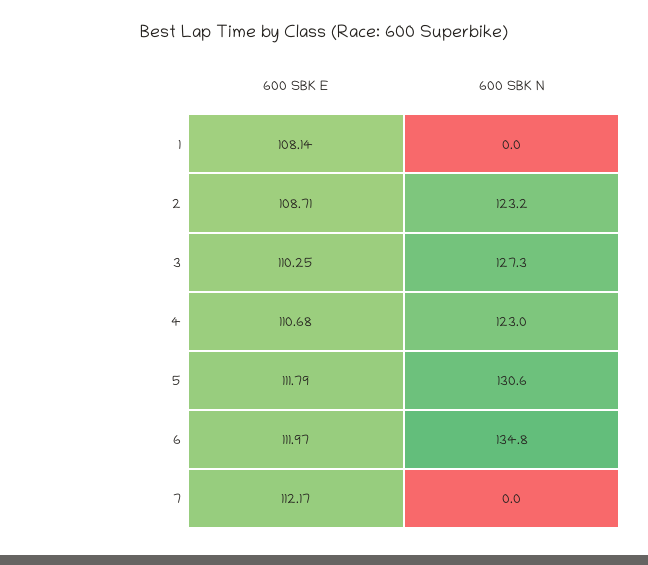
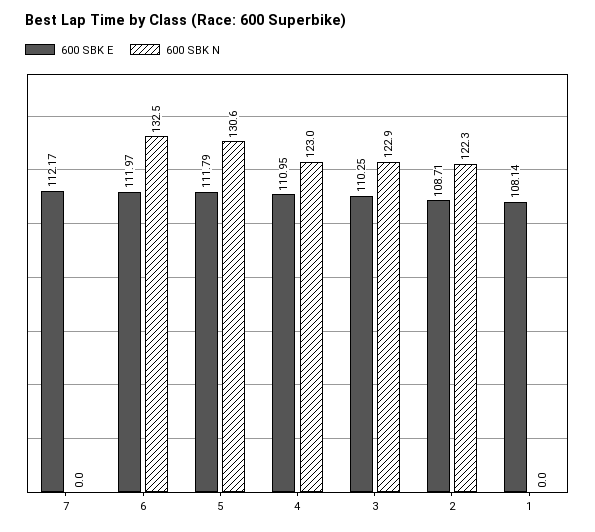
600 SBK N, 2: 123.2 -> 122.3
600 SBK N, 3: 127.3 -> 122.9
600 SBK E, 4: 110.68 -> 110.95
600 SBK N, 6: 134.8 -> 132.5

